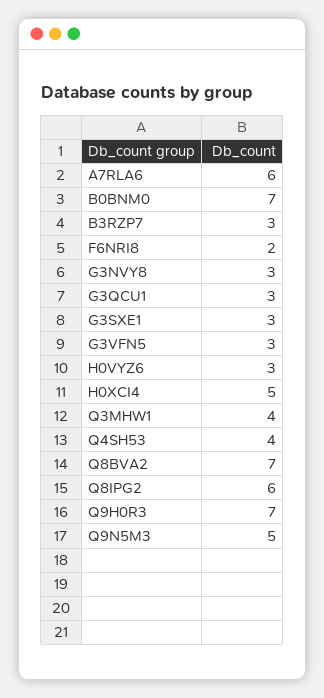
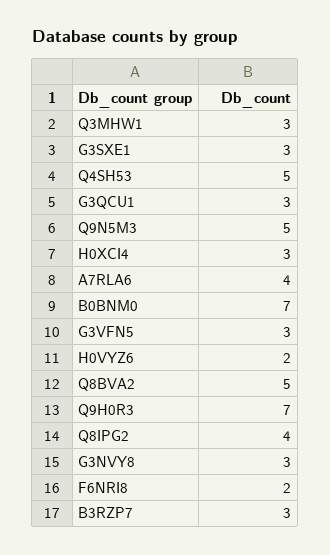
A7RLA6: 6 -> 4
H0VYZ6: 3 -> 2
H0XCI4: 5 -> 3
Q3MHW1: 4 -> 3
Q4SH53: 4 -> 5
Q8BVA2: 7 -> 5
Q8IPG2: 6 -> 4

